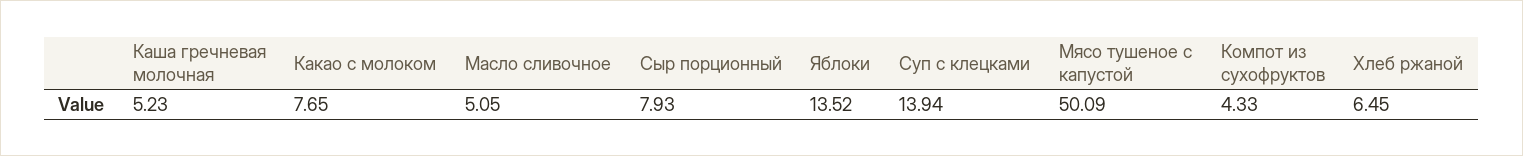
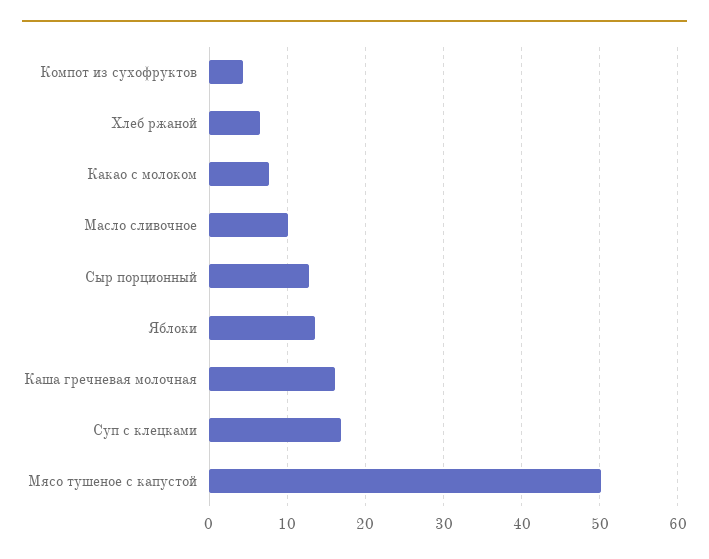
Каша гречневая молочная: 5.23 -> 16
Масло сливочное: 5.05 -> 10
Сыр порционный: 7.93 -> 13
Суп с клецками: 13.94 -> 17

